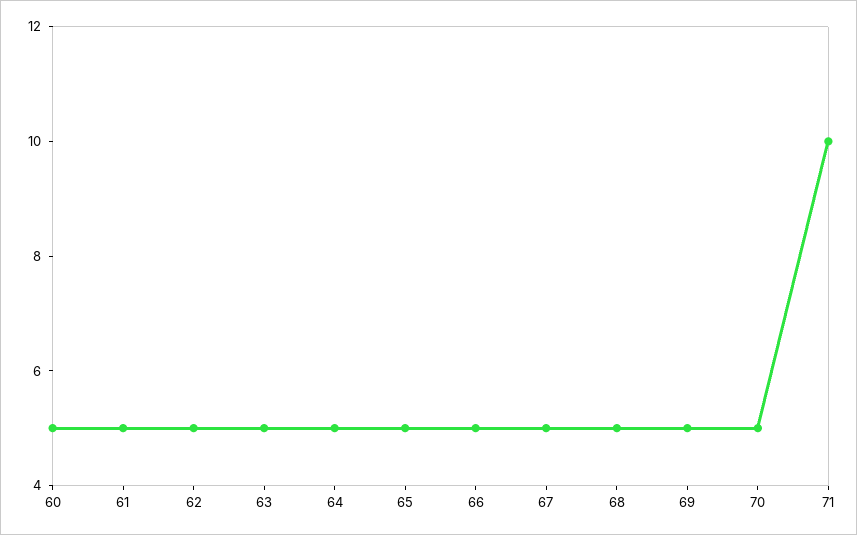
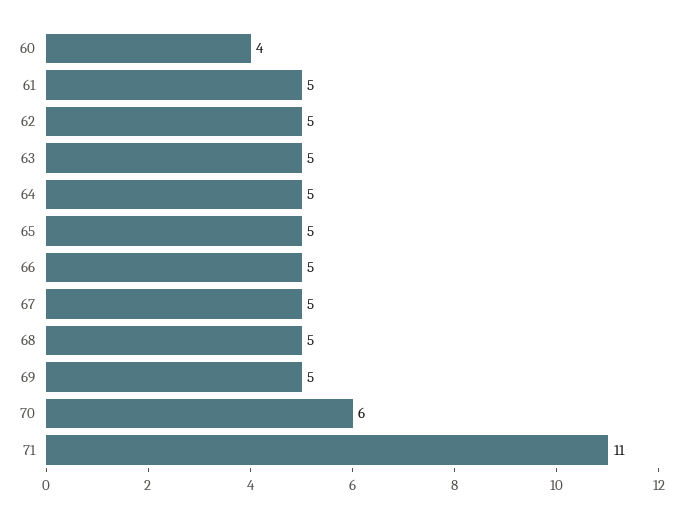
60: 5 -> 4
70: 5 -> 6
71: 10 -> 11

